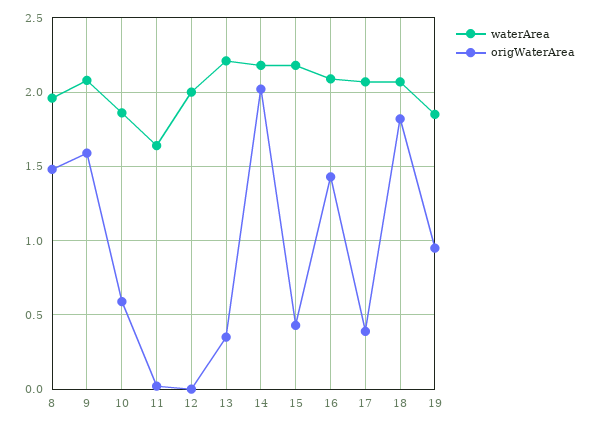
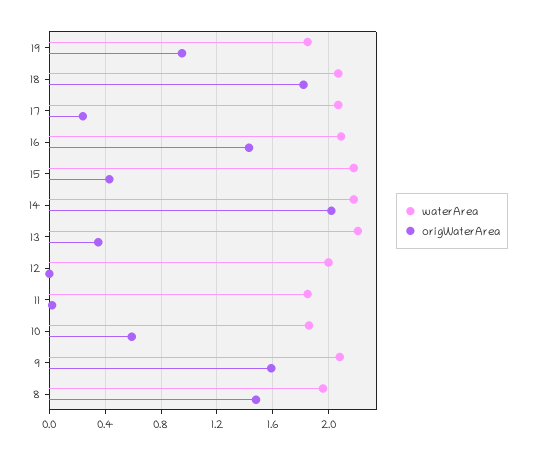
waterArea, 11: 1.65 -> 1.85
origWaterArea, 17: 0.4 -> 0.25

